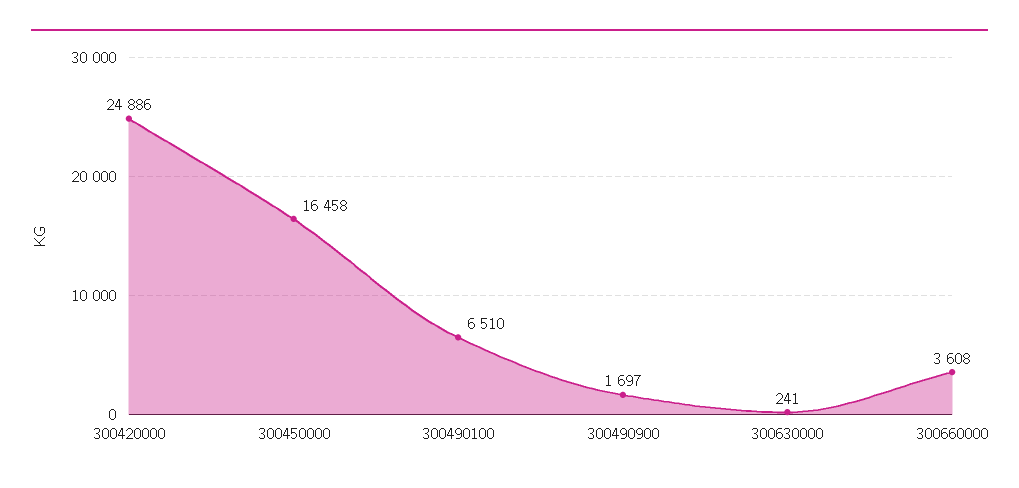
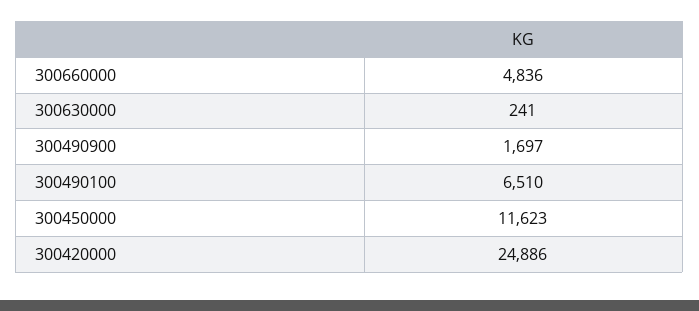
300450000: 16458 -> 11623
300660000: 3608 -> 4836

